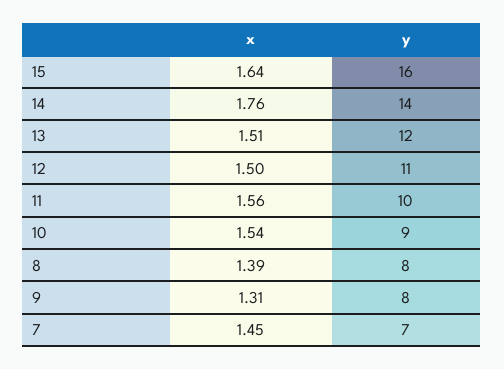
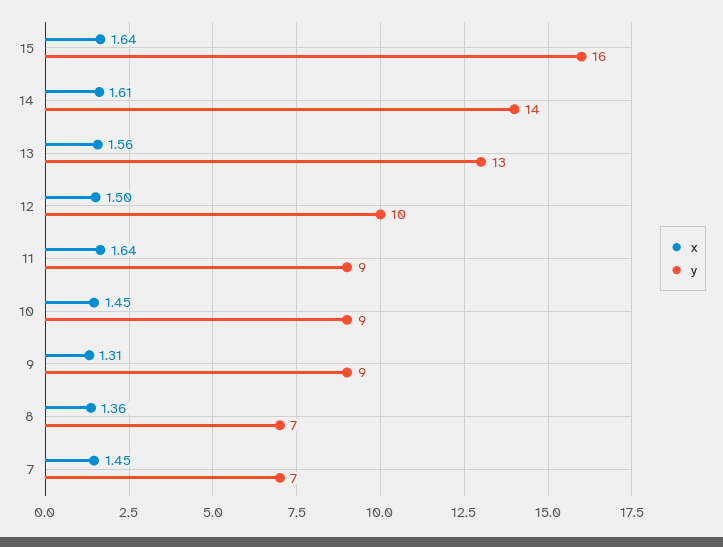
x, 14: 1.76 -> 1.61
x, 13: 1.51 -> 1.56
y, 13: 12 -> 13
y, 12: 11 -> 10
x, 11: 1.56 -> 1.64
y, 11: 10 -> 9
x, 10: 1.54 -> 1.45
x, 8: 1.39 -> 1.36
y, 8: 8 -> 7
y, 9: 8 -> 9

